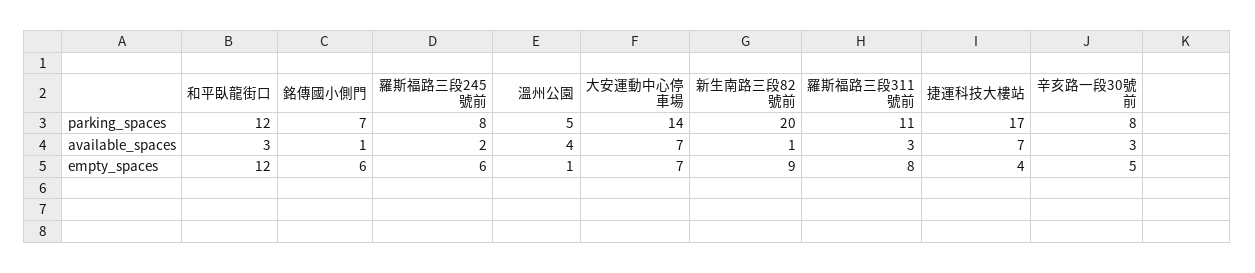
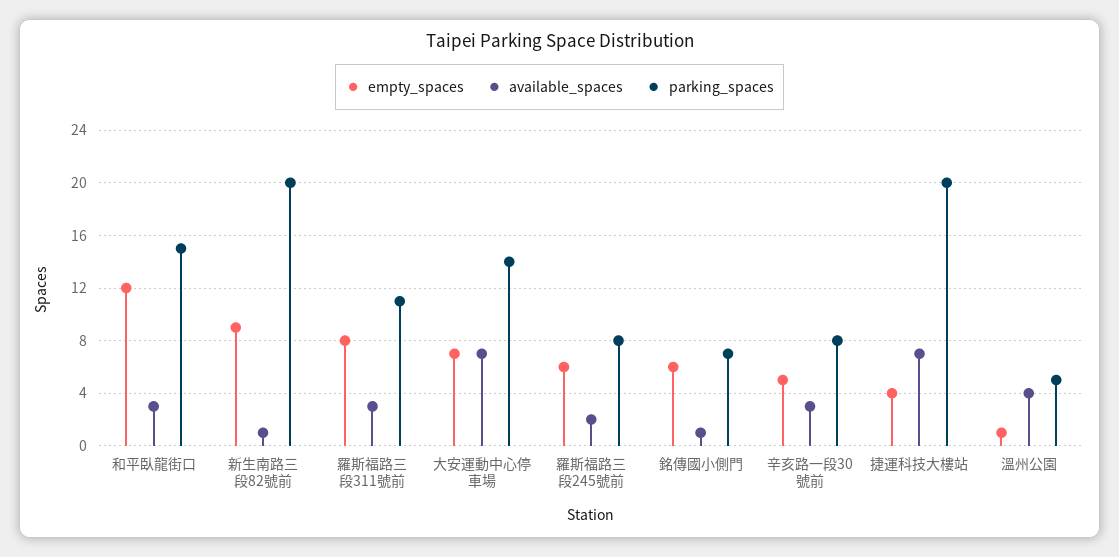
parking_spaces, 和平臥龍街口: 12 -> 15
parking_spaces, 捷運科技大樓站: 17 -> 20

